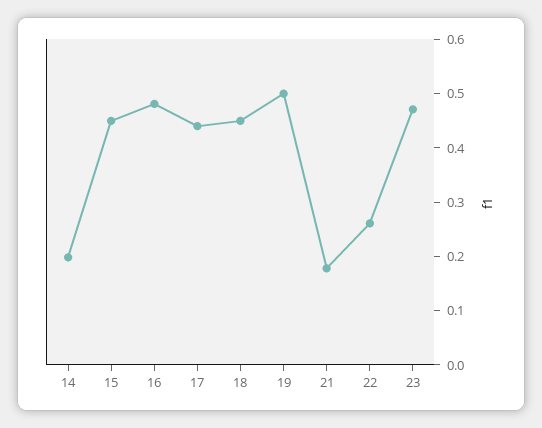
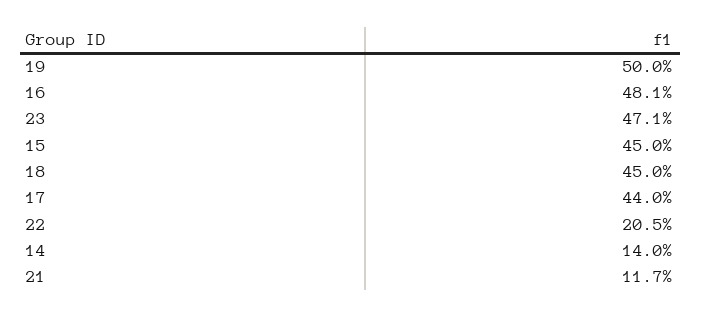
14: 0.2 -> 0.14
21: 0.18 -> 0.117
22: 0.26 -> 0.205

